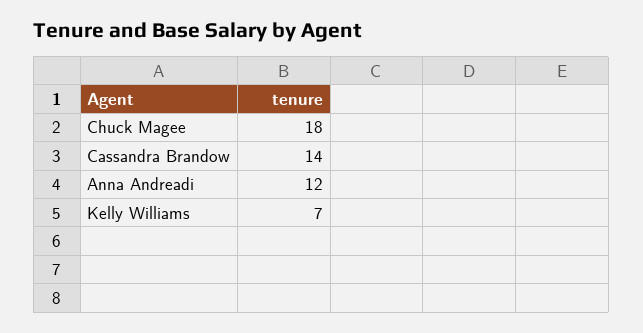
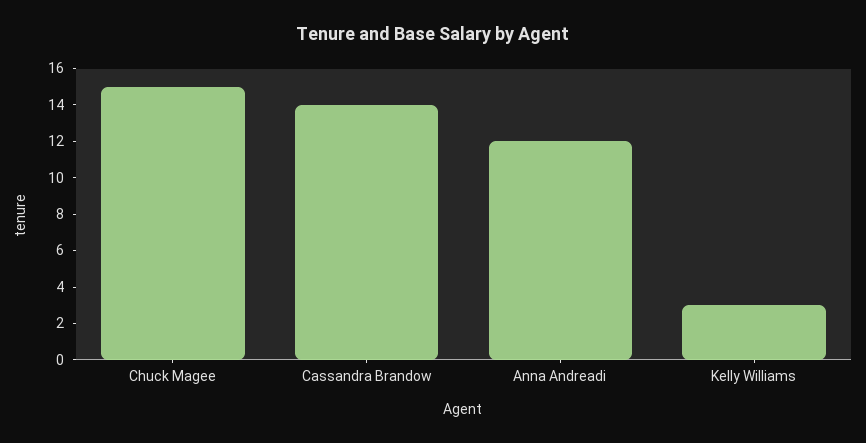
Chuck Magee: 18 -> 15
Kelly Williams: 7 -> 3

